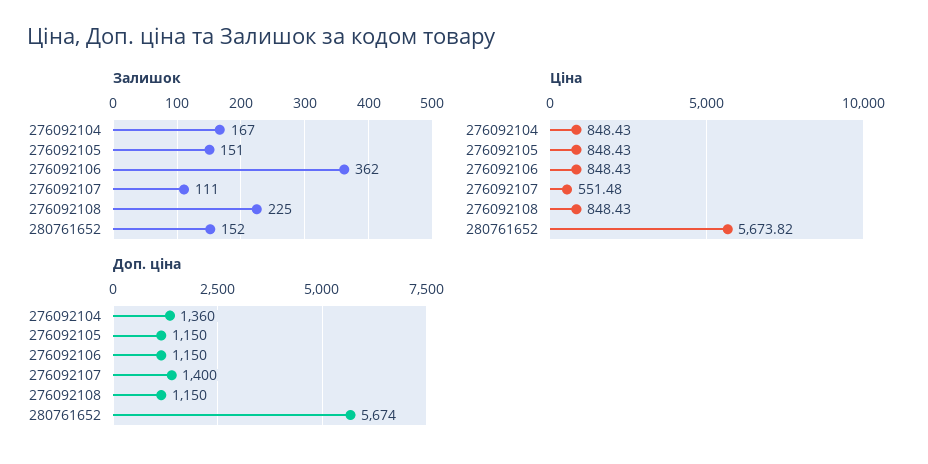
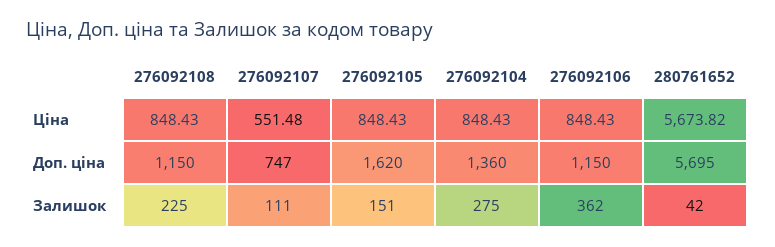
Залишок, 276092104: 167 -> 275
Залишок, 280761652: 152 -> 42
Доп. ціна, 276092105: 1150 -> 1620
Доп. ціна, 276092107: 1400 -> 747
Доп. ціна, 280761652: 5674 -> 5695

